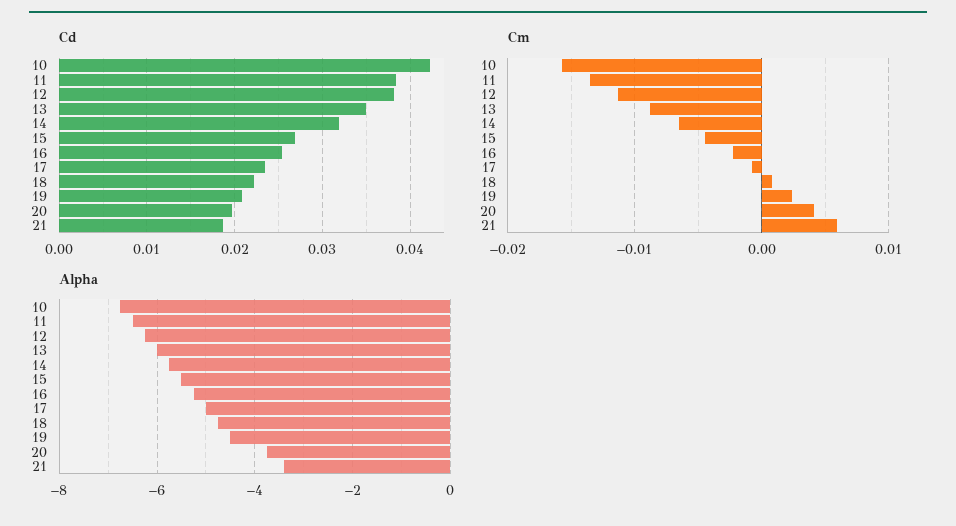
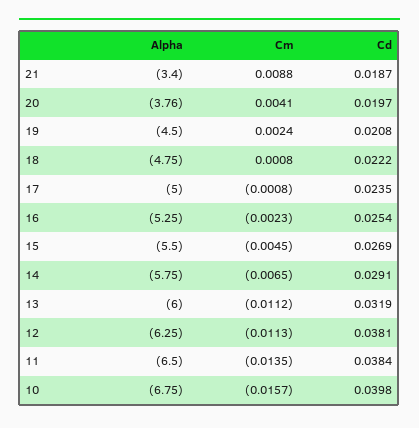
Cd, 10: 0.042 -> 0.0398
Cd, 13: 0.035 -> 0.0319
Cd, 14: 0.032 -> 0.0291
Cm, 13: -0.009 -> -0.0112
Cm, 21: 0.006 -> 0.0088

